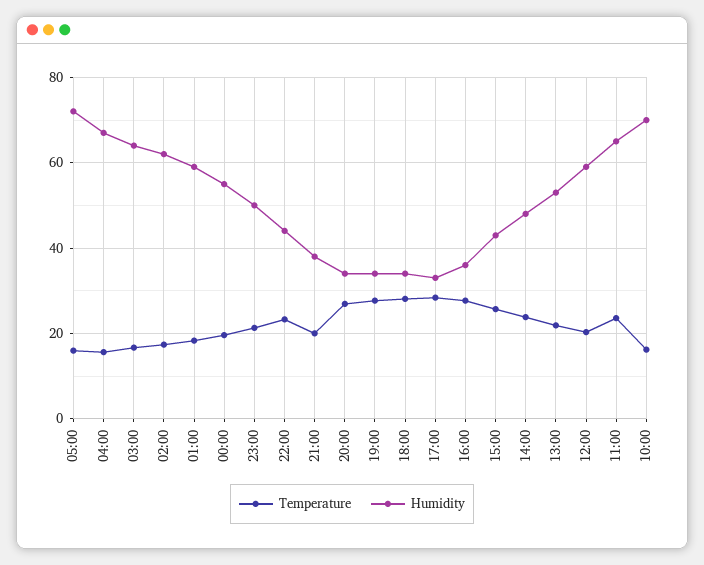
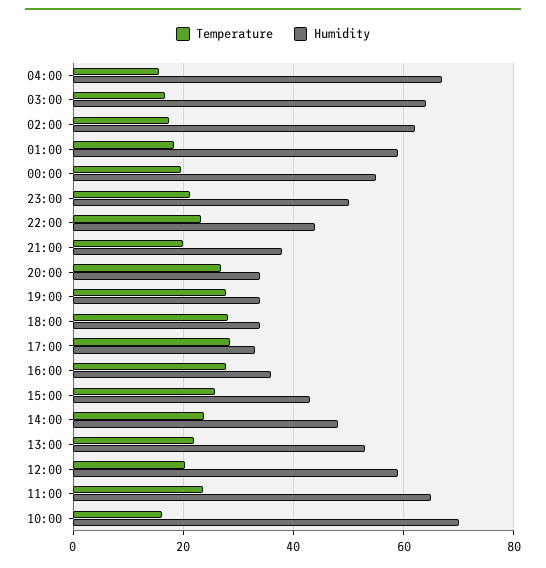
Temperature, 05:00: 16 -> none
Humidity, 05:00: 72 -> none

